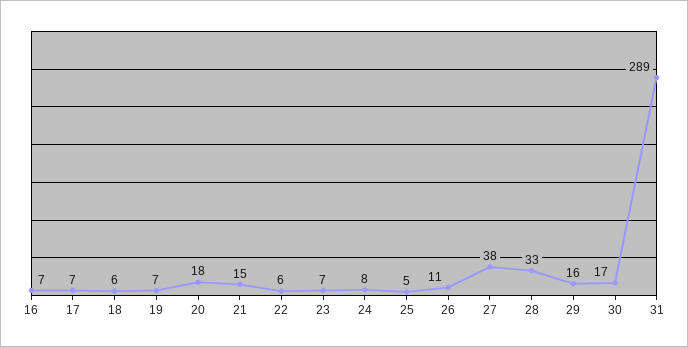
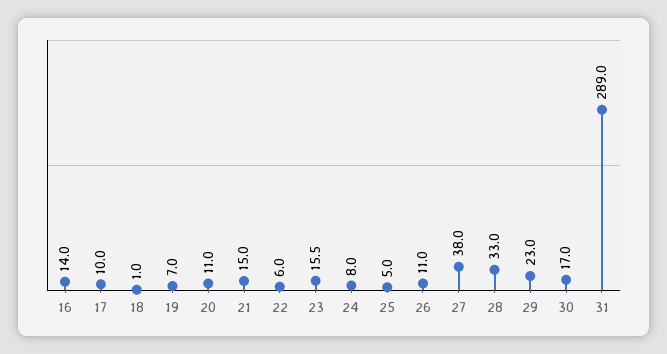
16: 7 -> 14
17: 7 -> 10
18: 6 -> 1
20: 18 -> 11
23: 7 -> 15.5
29: 16 -> 23

